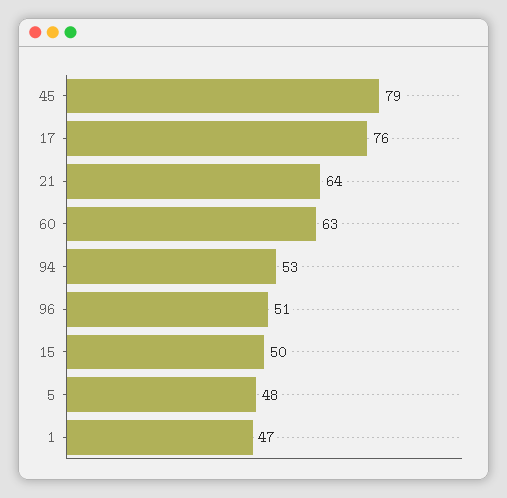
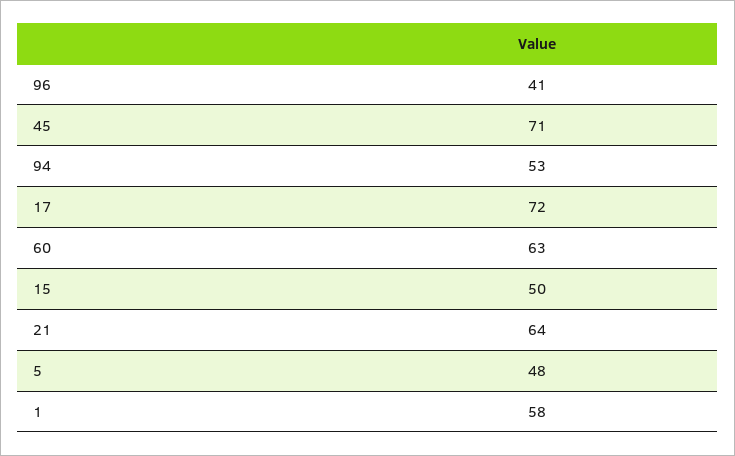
45: 79 -> 71
17: 76 -> 72
96: 51 -> 41
1: 47 -> 58

